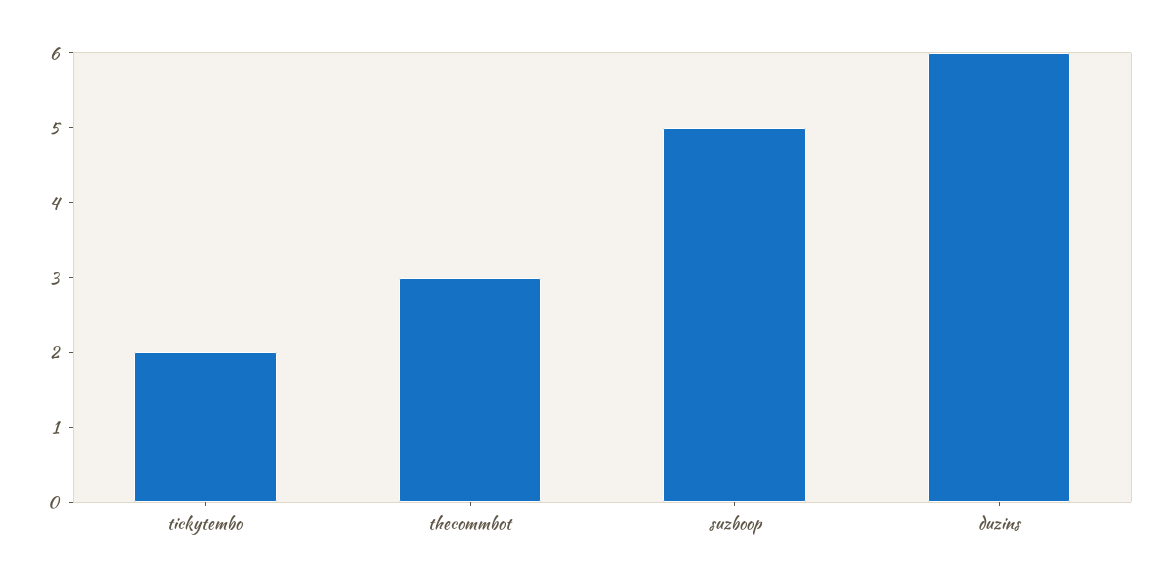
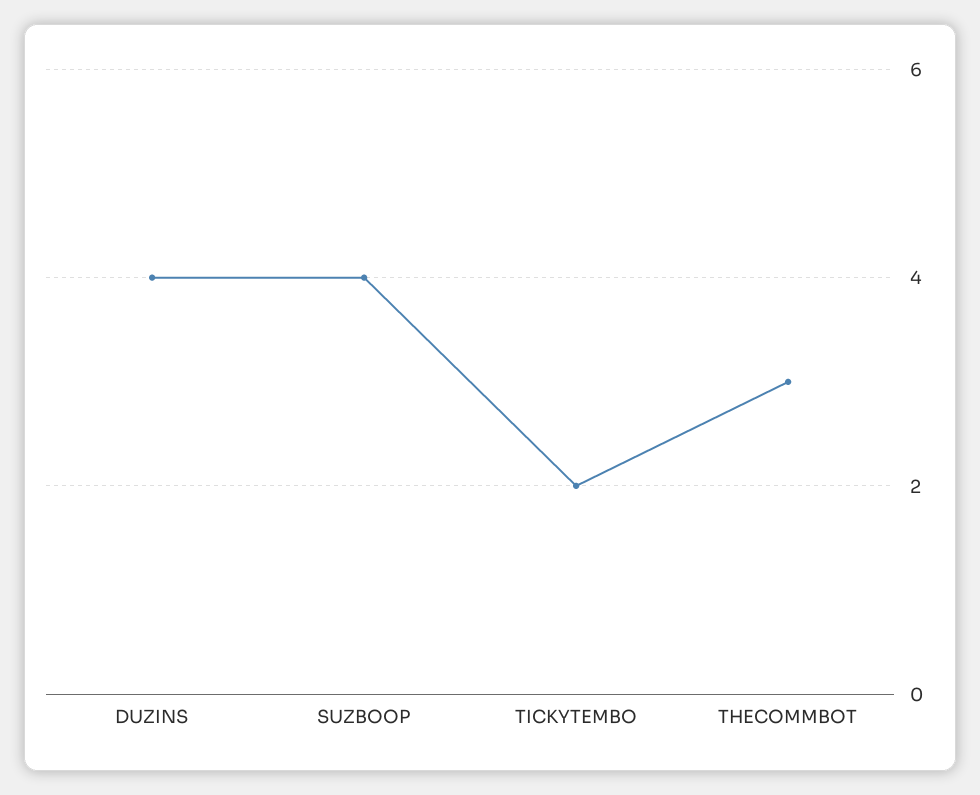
suzboop: 5 -> 4
duzins: 6 -> 4

